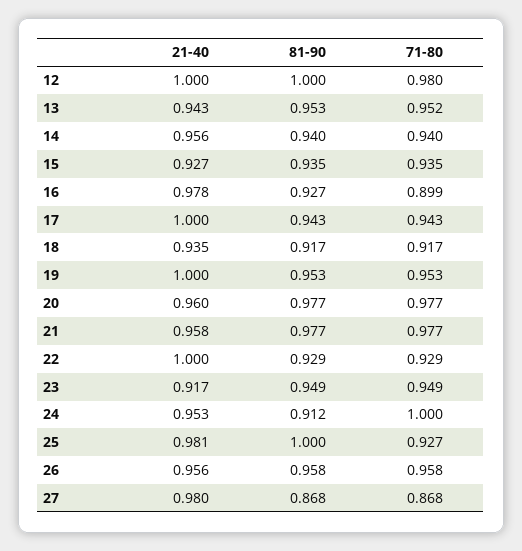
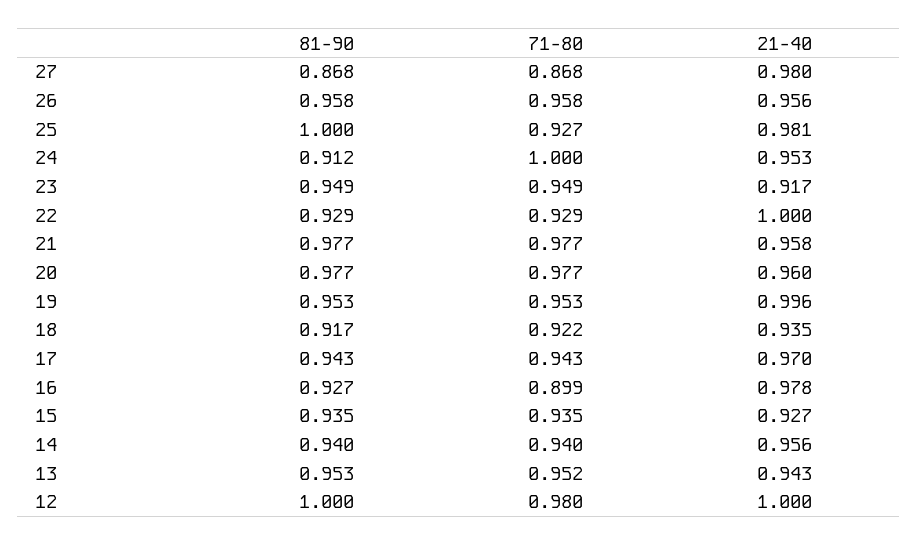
21-40, 17: 1 -> 0.97
71-80, 18: 0.917 -> 0.922
21-40, 19: 1 -> 0.996

